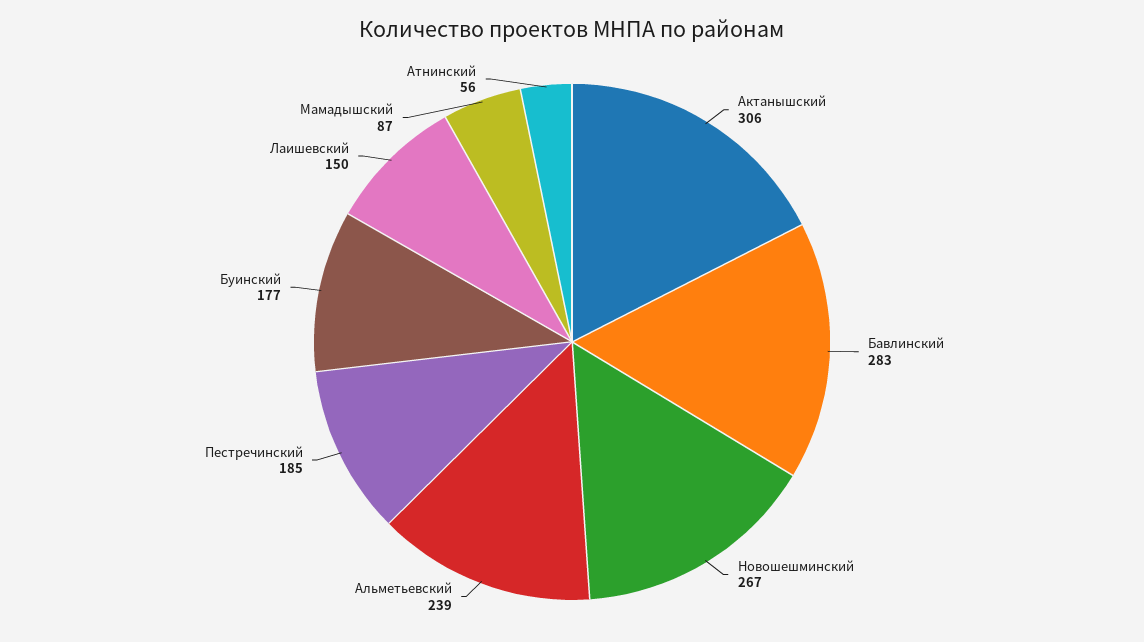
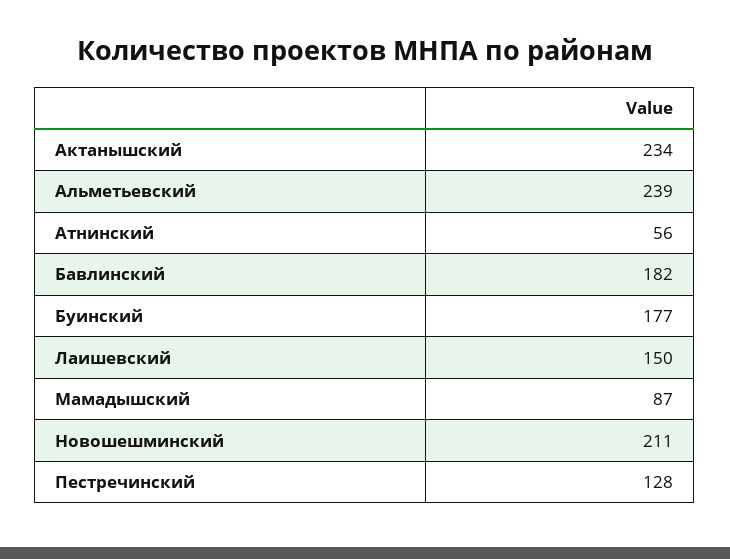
Актанышский: 306 -> 234
Бавлинский: 283 -> 182
Новошешминский: 267 -> 211
Пестречинский: 185 -> 128

